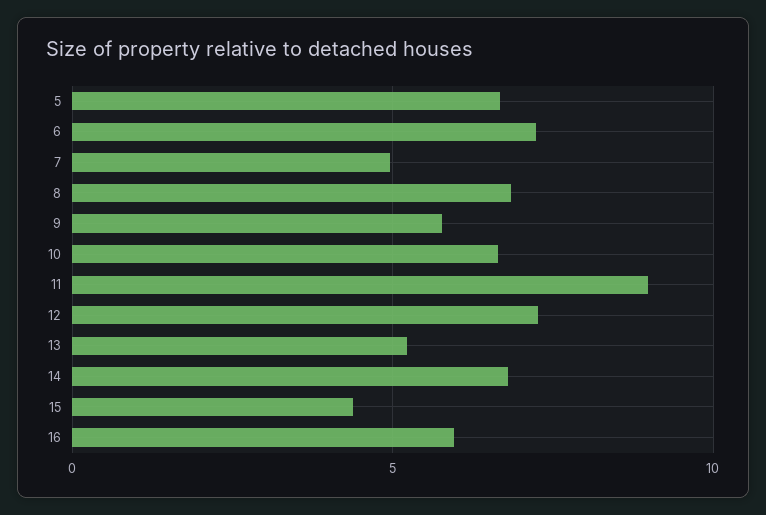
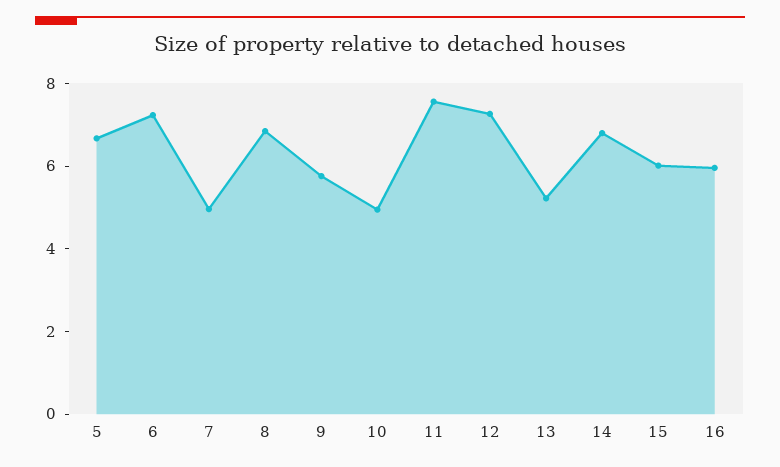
10: 6.5 -> 5
11: 9 -> 7.5
15: 4.5 -> 6

